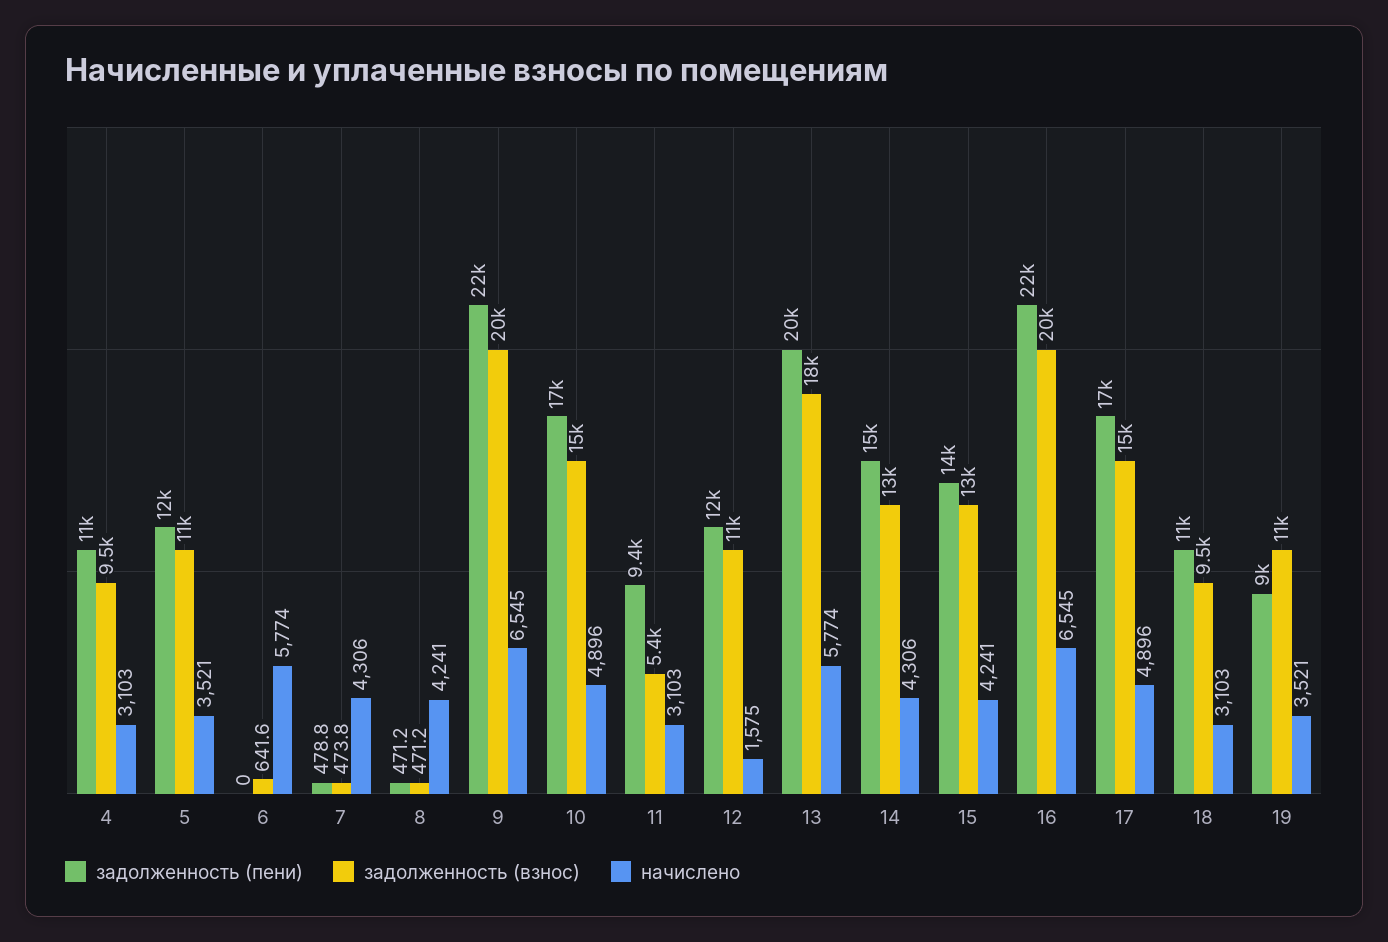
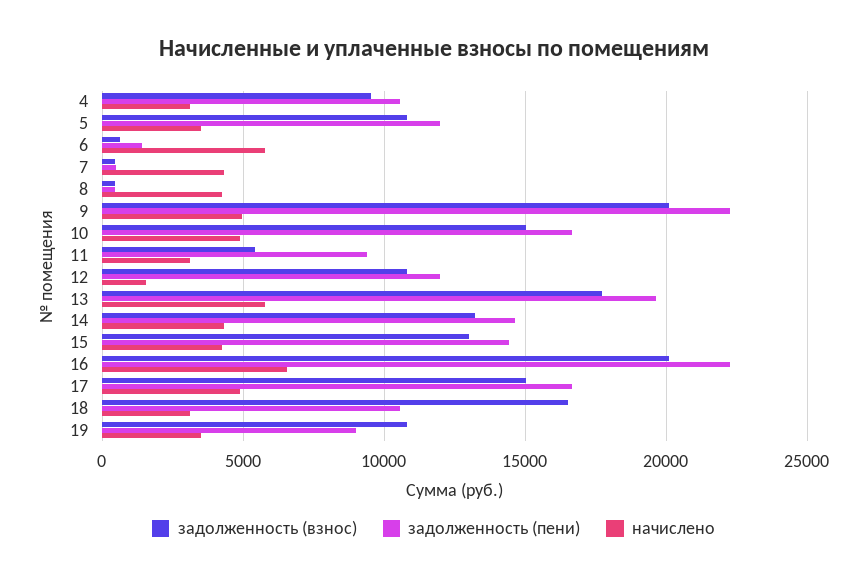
задолженность (пени), 6: 0 -> 1500
начислено, 9: 6545 -> 5000
задолженность (взнос), 18: 9500 -> 16500

